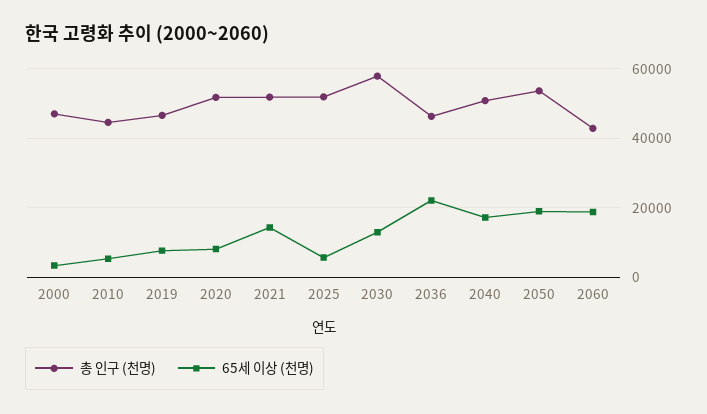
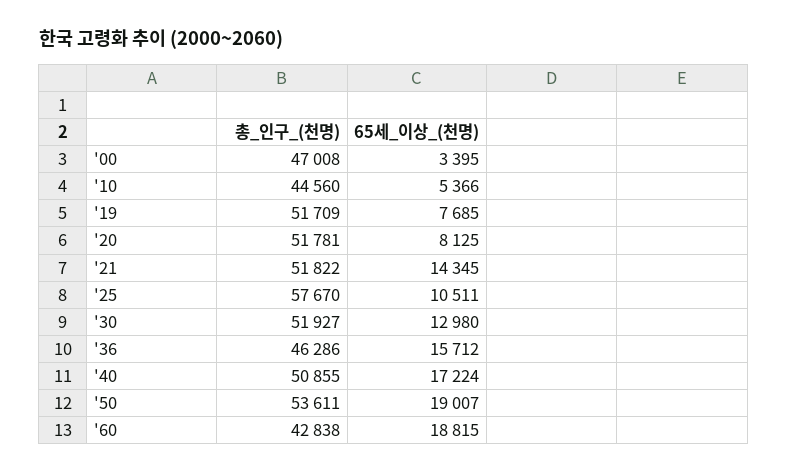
총 인구 (천명), 2019: 46000 -> 51709
총 인구 (천명), 2025: 52000 -> 57670
65세 이상 (천명), 2025: 6000 -> 10511
총 인구 (천명), 2030: 58000 -> 51927
65세 이상 (천명), 2036: 22000 -> 15712

